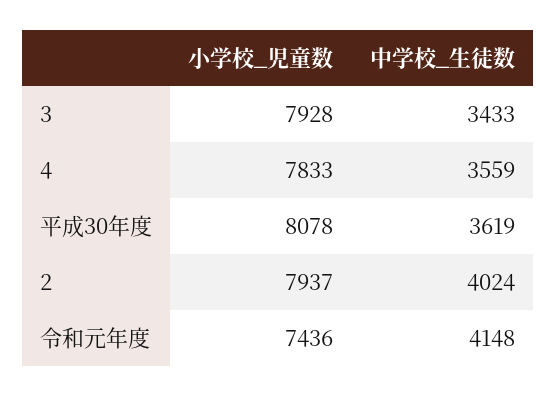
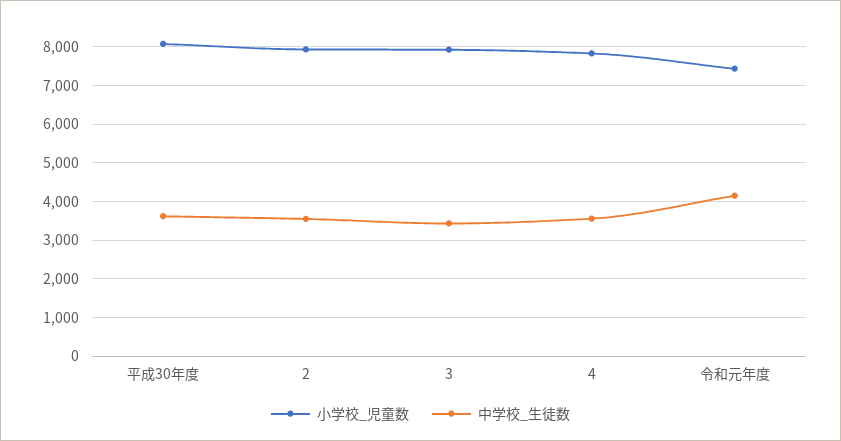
中学校_生徒数, 2: 4024 -> 3600

